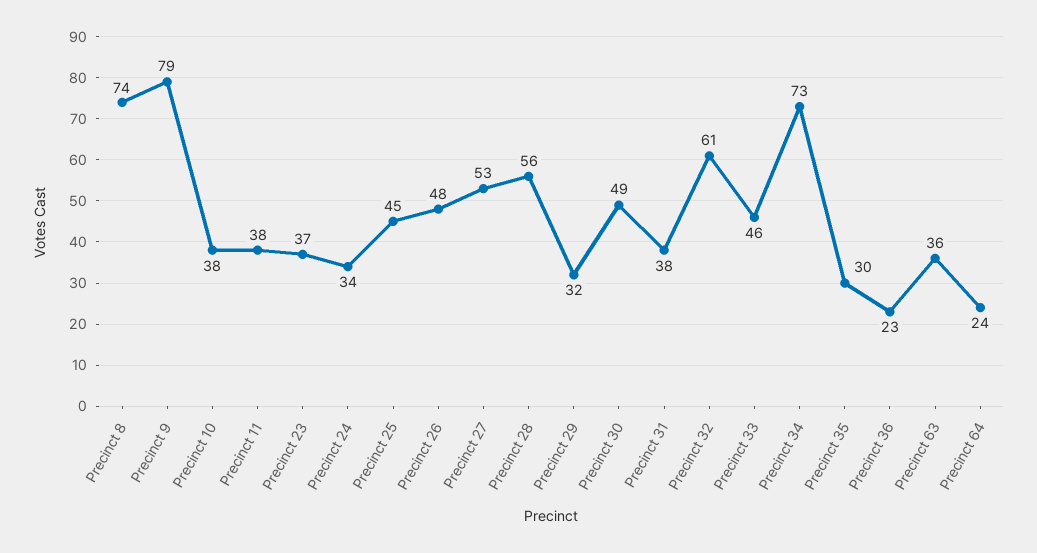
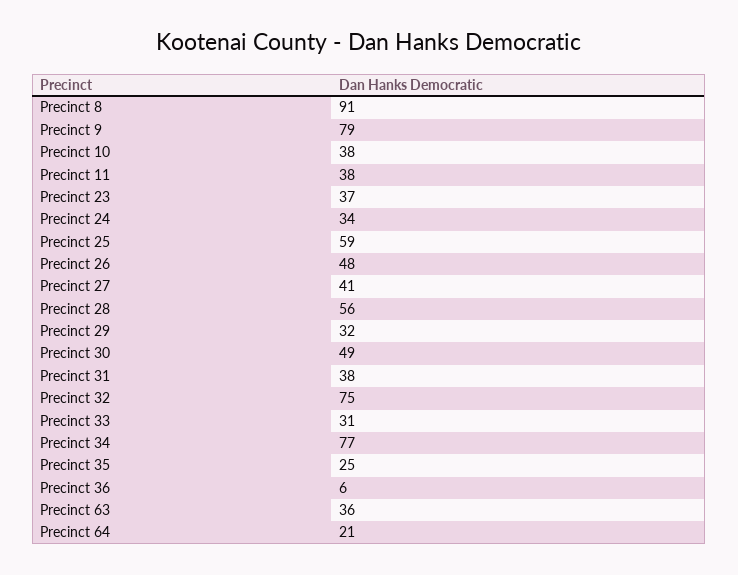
Precinct 8: 74 -> 91
Precinct 25: 45 -> 59
Precinct 27: 53 -> 41
Precinct 32: 61 -> 75
Precinct 33: 46 -> 31
Precinct 34: 73 -> 77
Precinct 35: 30 -> 25
Precinct 36: 23 -> 6
Precinct 64: 24 -> 21

